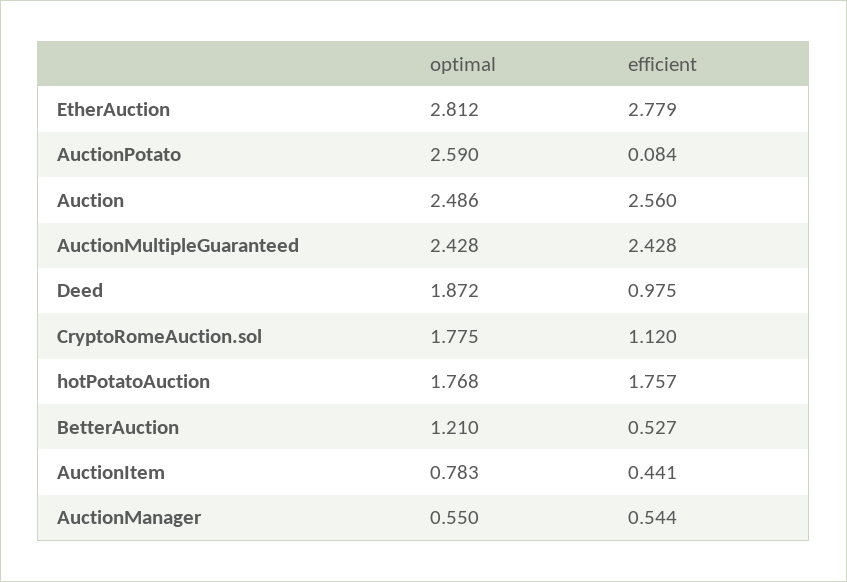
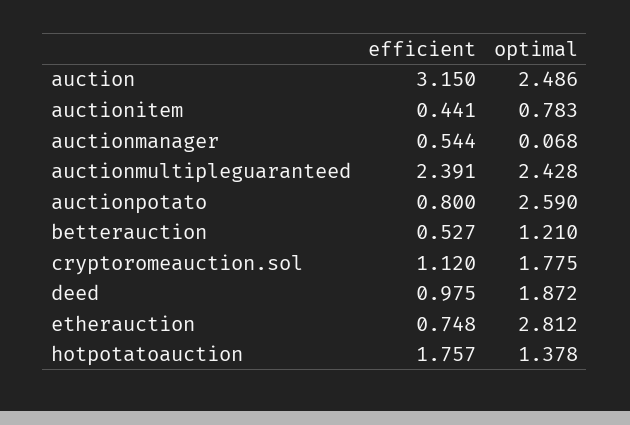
efficient, EtherAuction: 2.779 -> 0.748
efficient, AuctionPotato: 0.084 -> 0.8
efficient, Auction: 2.56 -> 3.15
efficient, AuctionMultipleGuaranteed: 2.428 -> 2.391
optimal, hotPotatoAuction: 1.768 -> 1.378
optimal, AuctionManager: 0.55 -> 0.068

